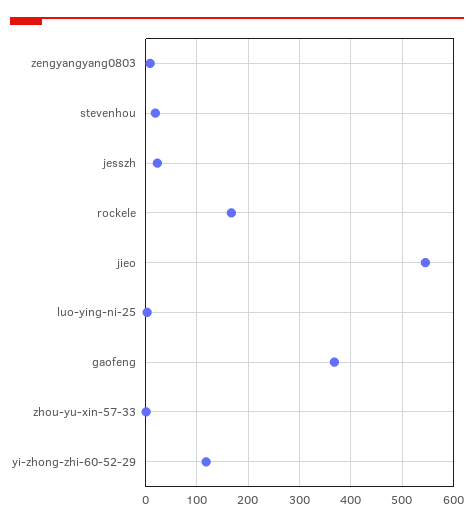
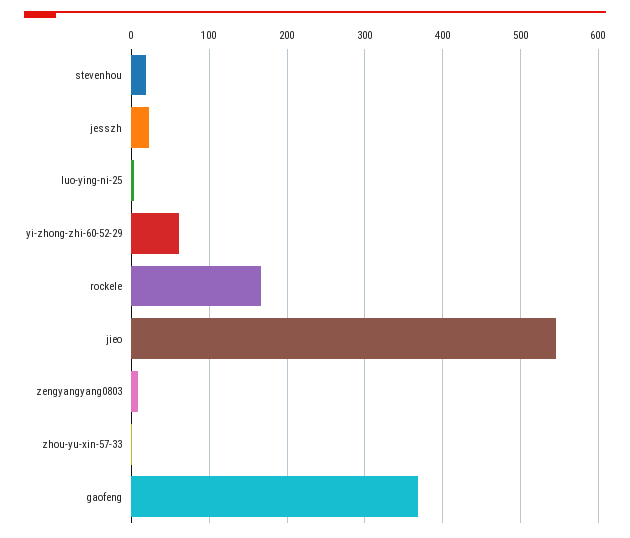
yi-zhong-zhi-60-52-29: 120 -> 60

